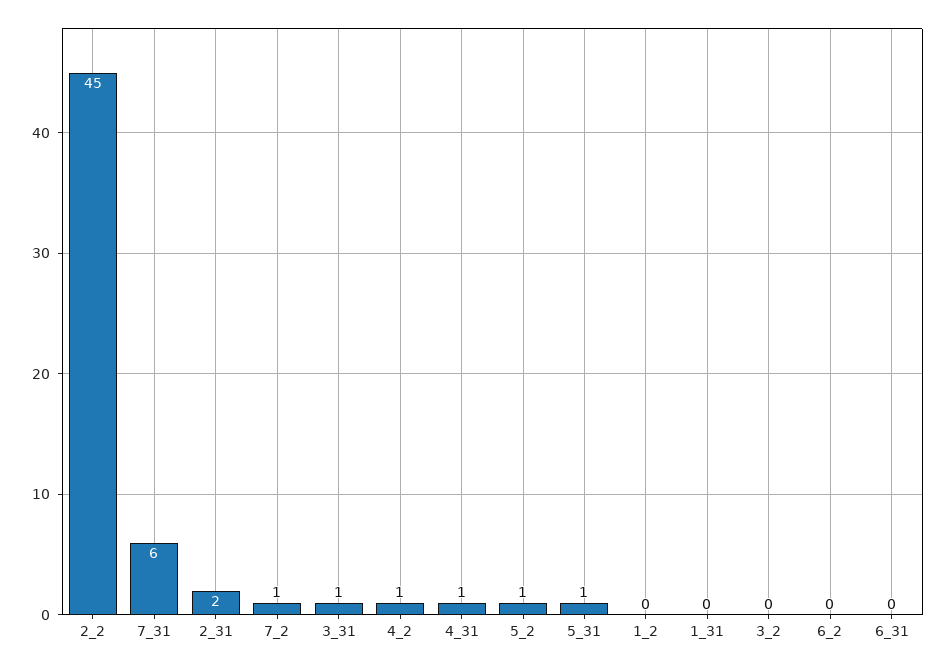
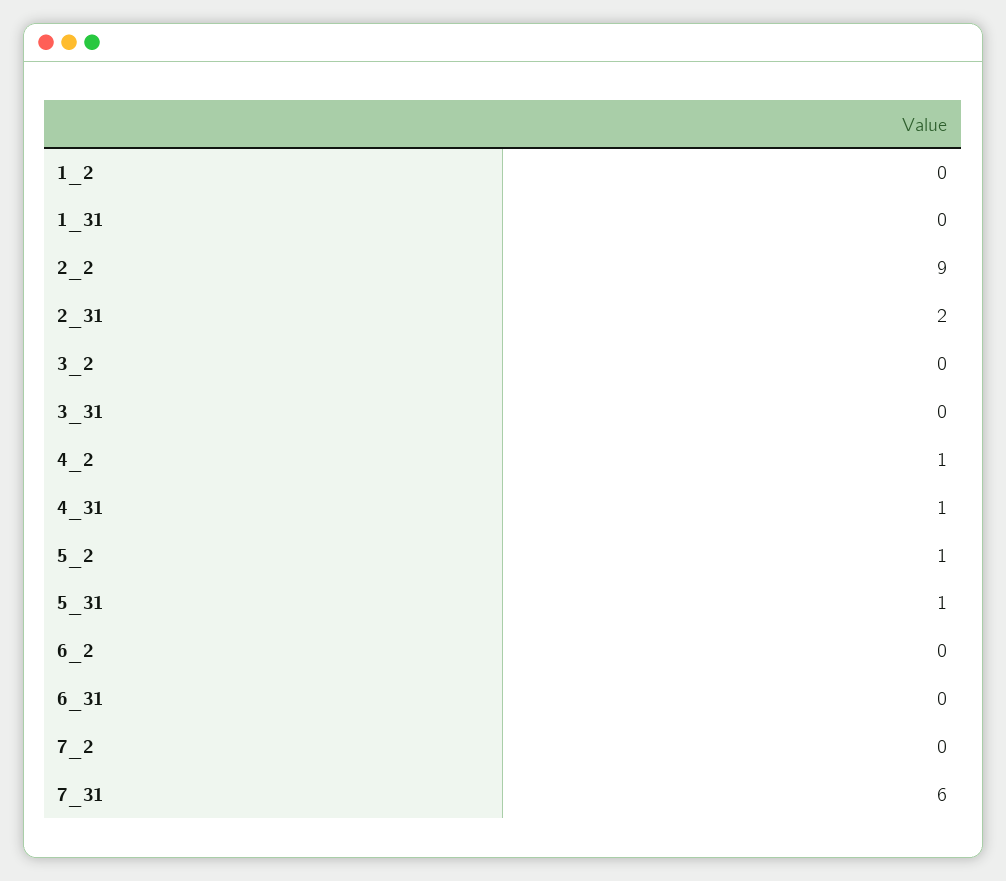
2_2: 45 -> 9
7_2: 1 -> 0
3_31: 1 -> 0

